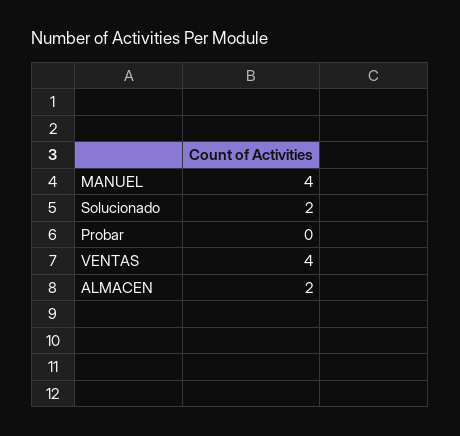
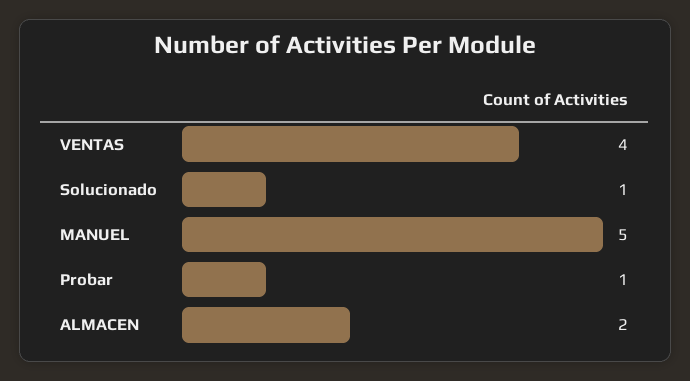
MANUEL: 4 -> 5
Solucionado: 2 -> 1
Probar: 0 -> 1

